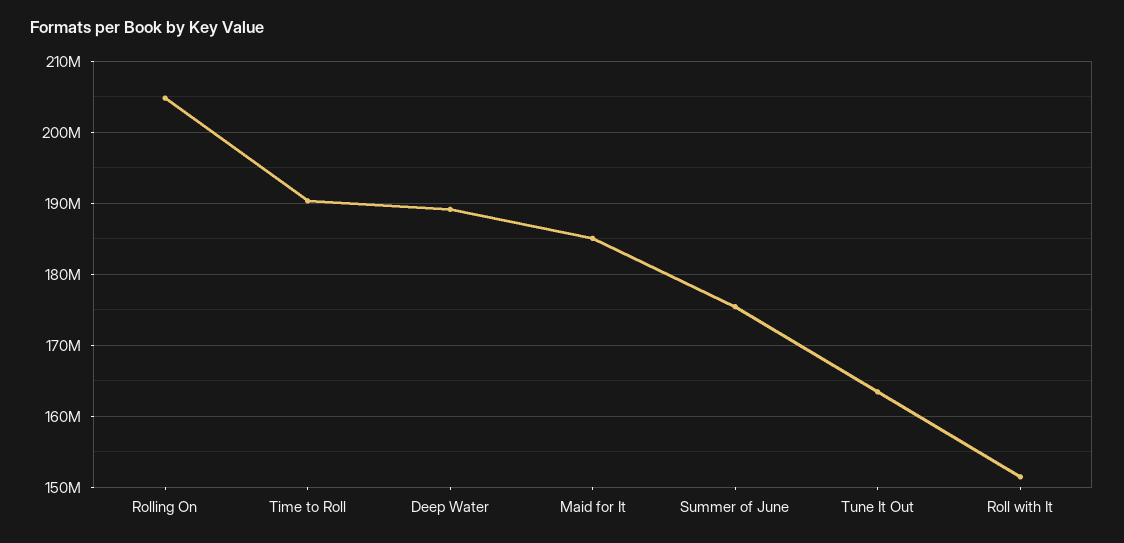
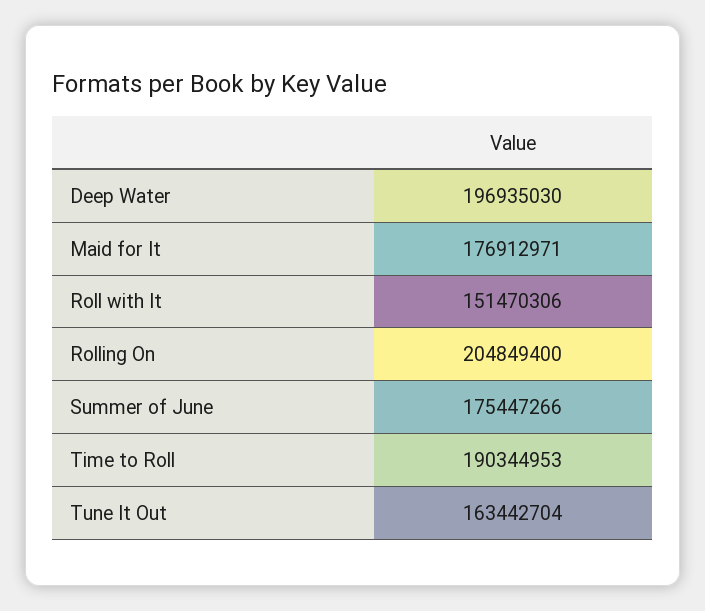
Deep Water: 189000000 -> 196935030
Maid for It: 185000000 -> 176912971

